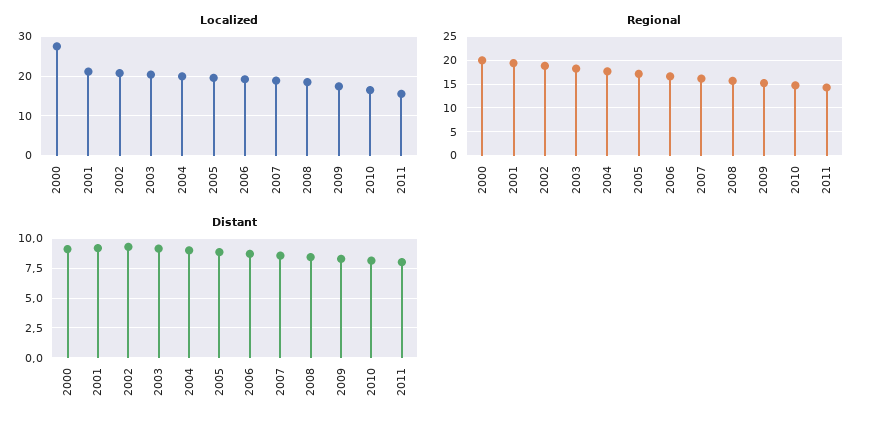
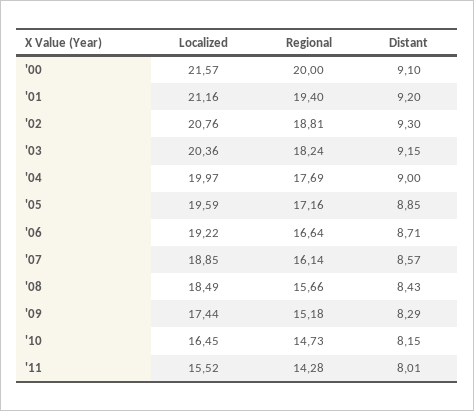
Localized, 2000: 28 -> 21.57

